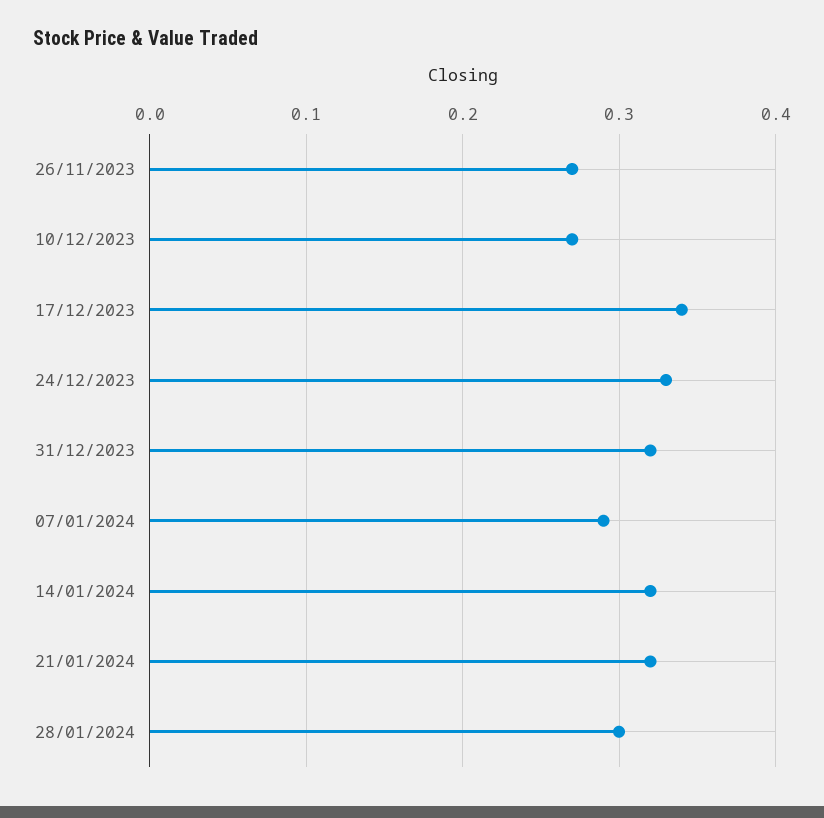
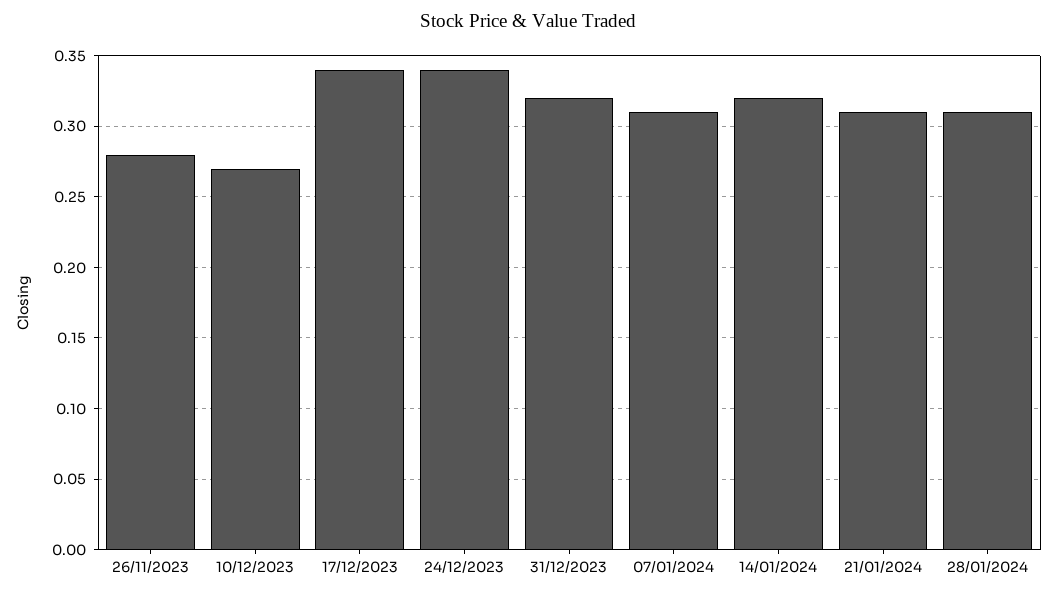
26/11/2023: 0.27 -> 0.28
24/12/2023: 0.33 -> 0.34
07/01/2024: 0.29 -> 0.31
21/01/2024: 0.32 -> 0.31
28/01/2024: 0.3 -> 0.31

